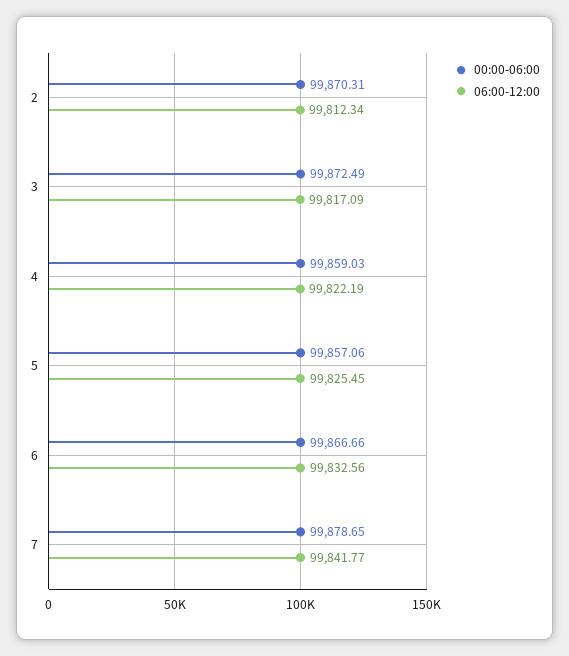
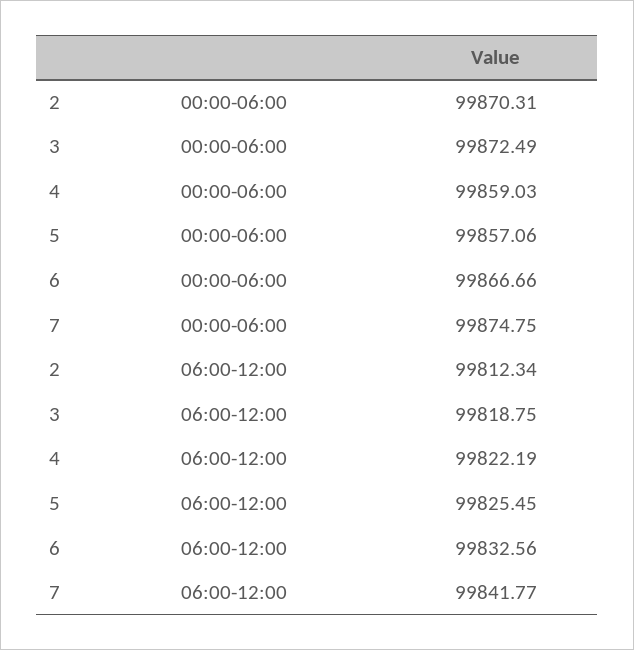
06:00-12:00, 3: 99817.09 -> 99818.75
00:00-06:00, 7: 99878.65 -> 99874.75

